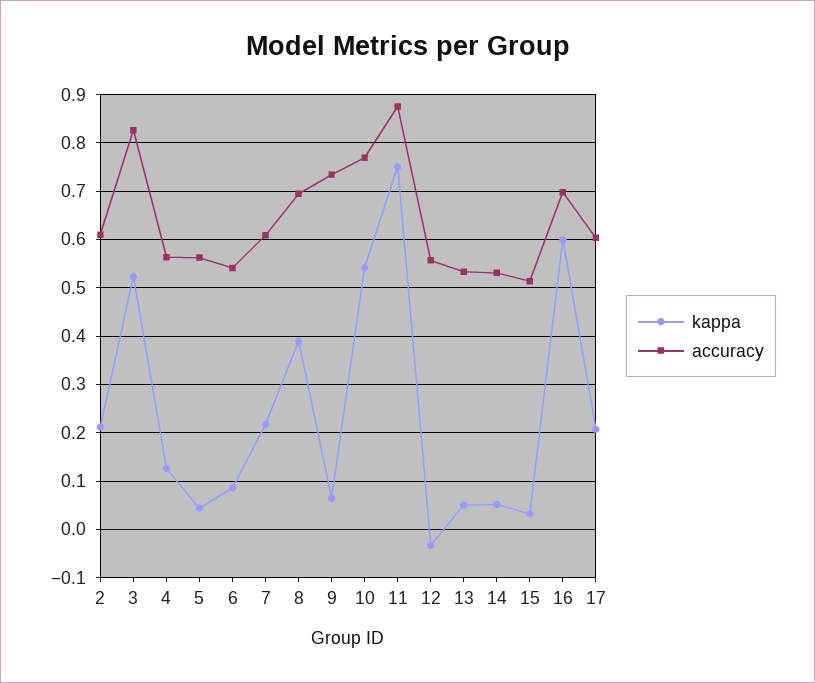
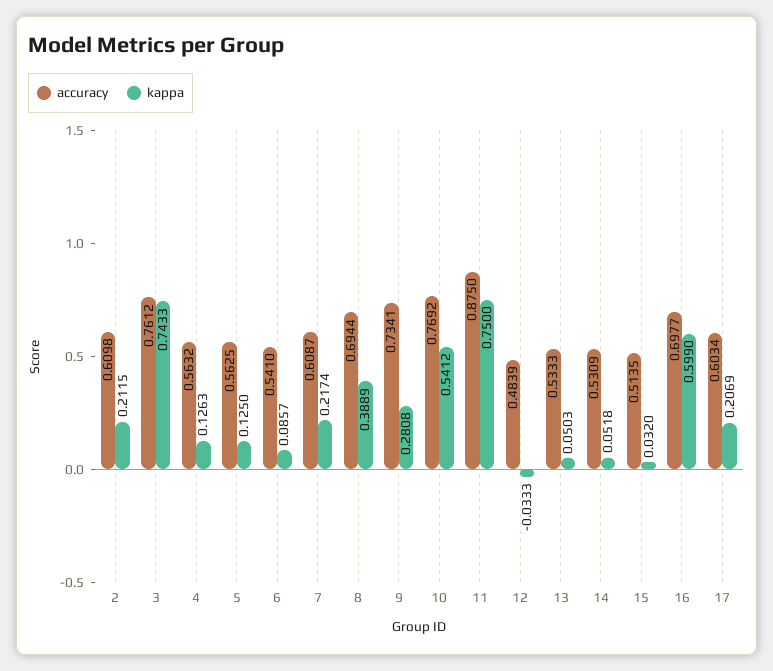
kappa, 3: 0.52 -> 0.7433
accuracy, 3: 0.82 -> 0.7612
kappa, 5: 0.04 -> 0.125
kappa, 9: 0.06 -> 0.2808
accuracy, 12: 0.56 -> 0.4839

